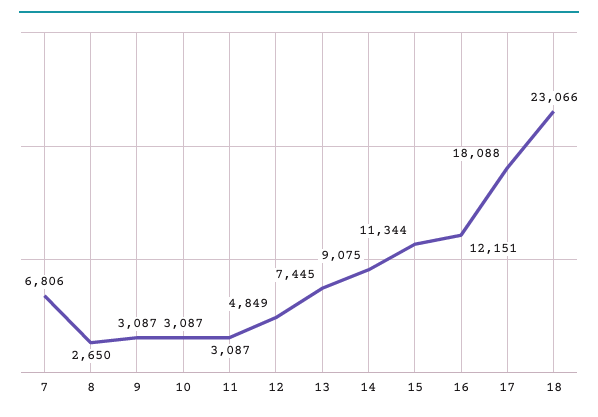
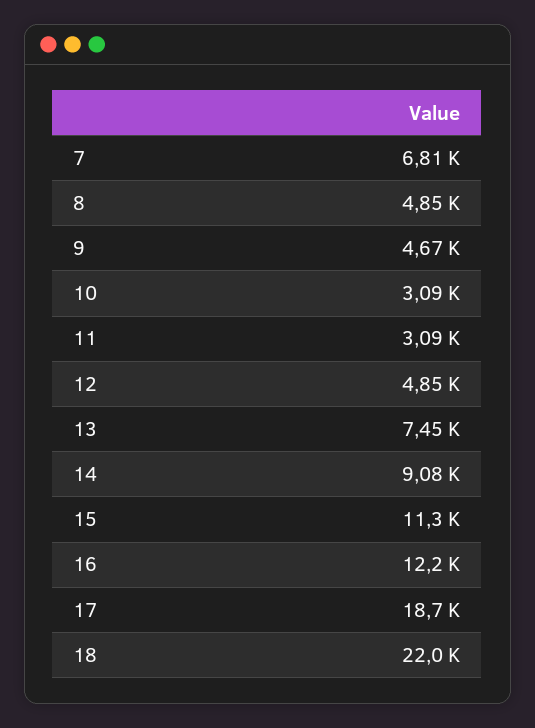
8: 2650 -> 4850
9: 3087 -> 4670
17: 18088 -> 18700
18: 23066 -> 22000

